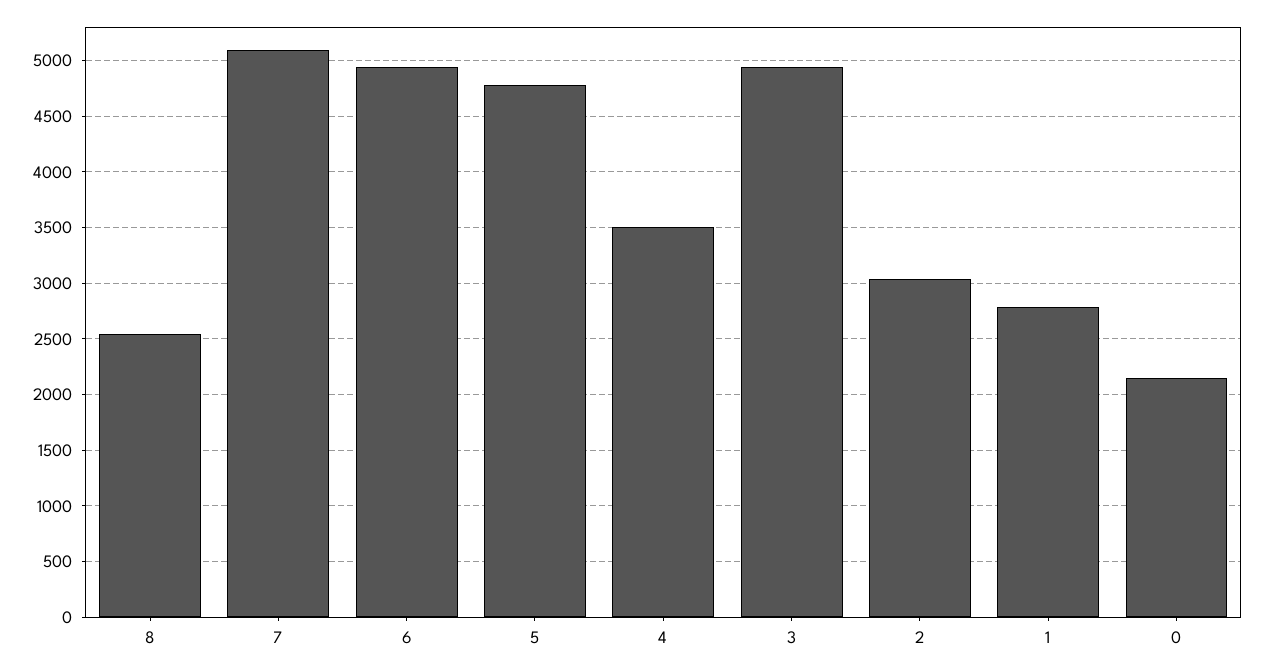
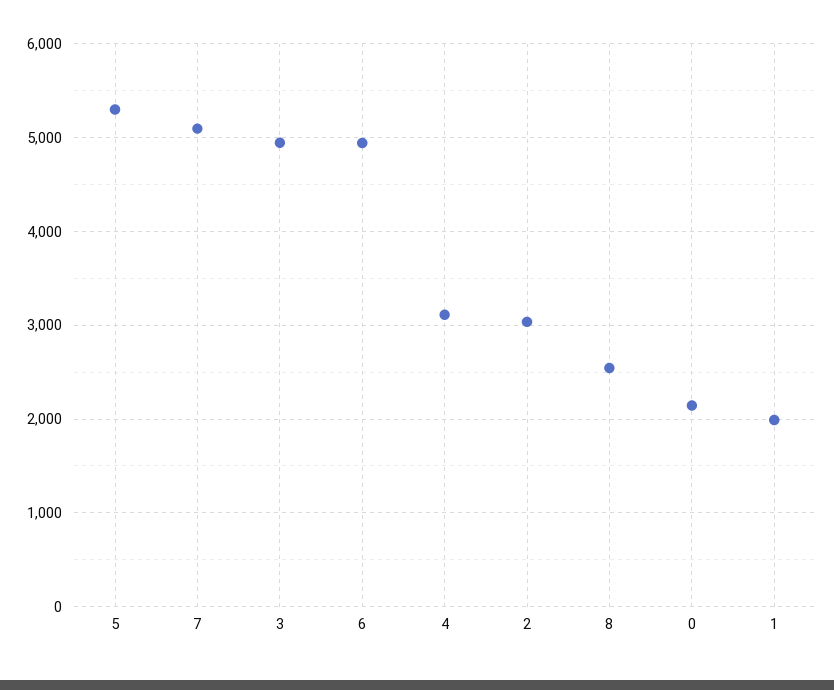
5: 4800 -> 5300
4: 3500 -> 3100
1: 2800 -> 2000

